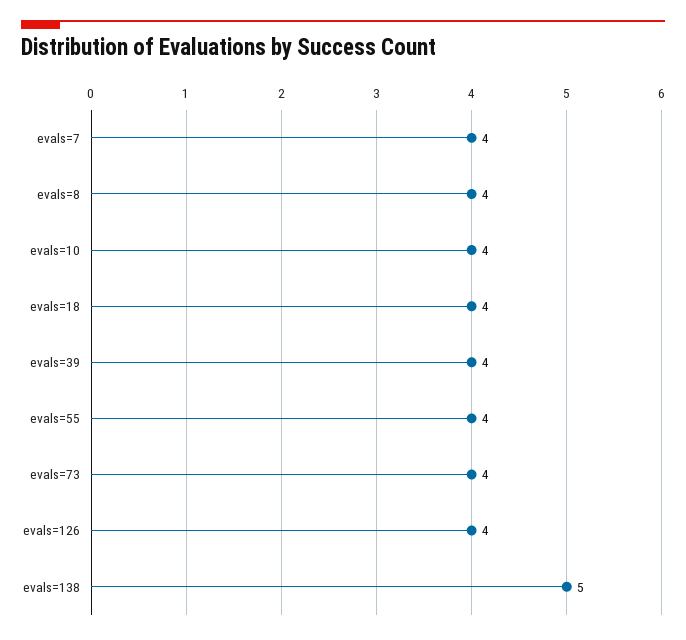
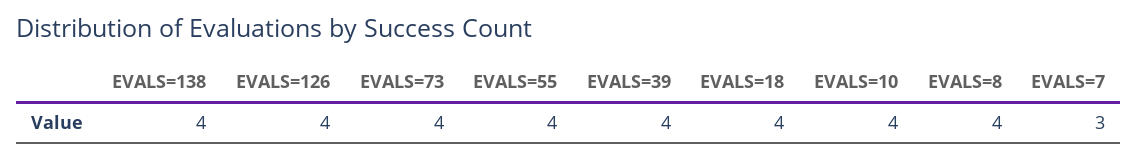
evals=7: 4 -> 3
evals=138: 5 -> 4

